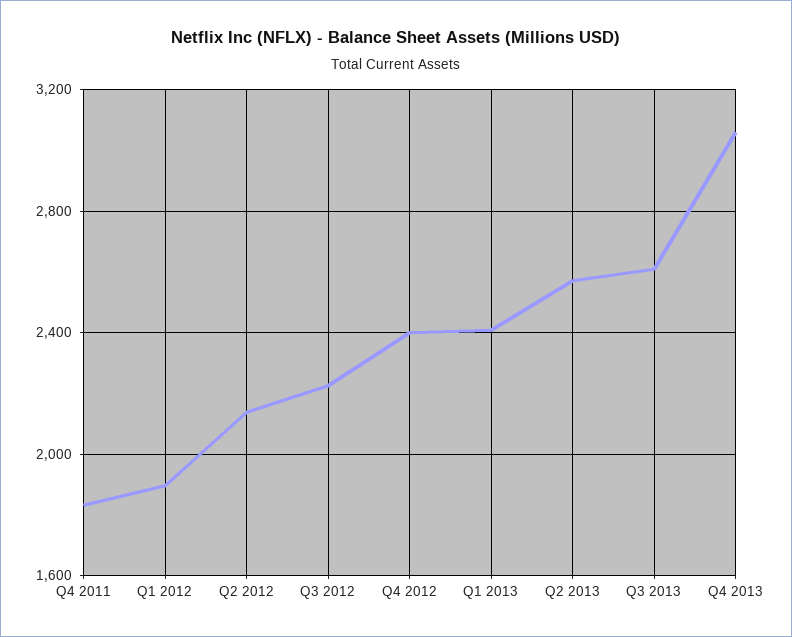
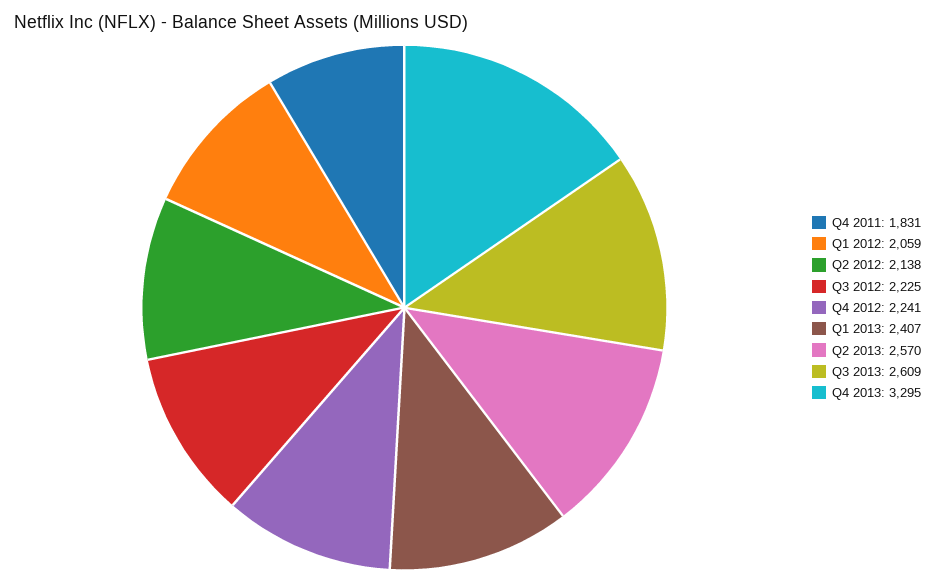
Q1 2012: 1900 -> 2059
Q4 2012: 2400 -> 2241
Q4 2013: 3050 -> 3295

